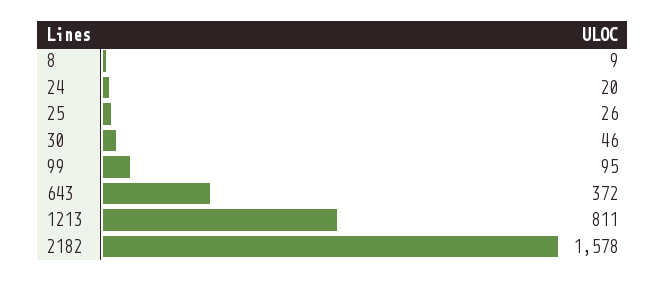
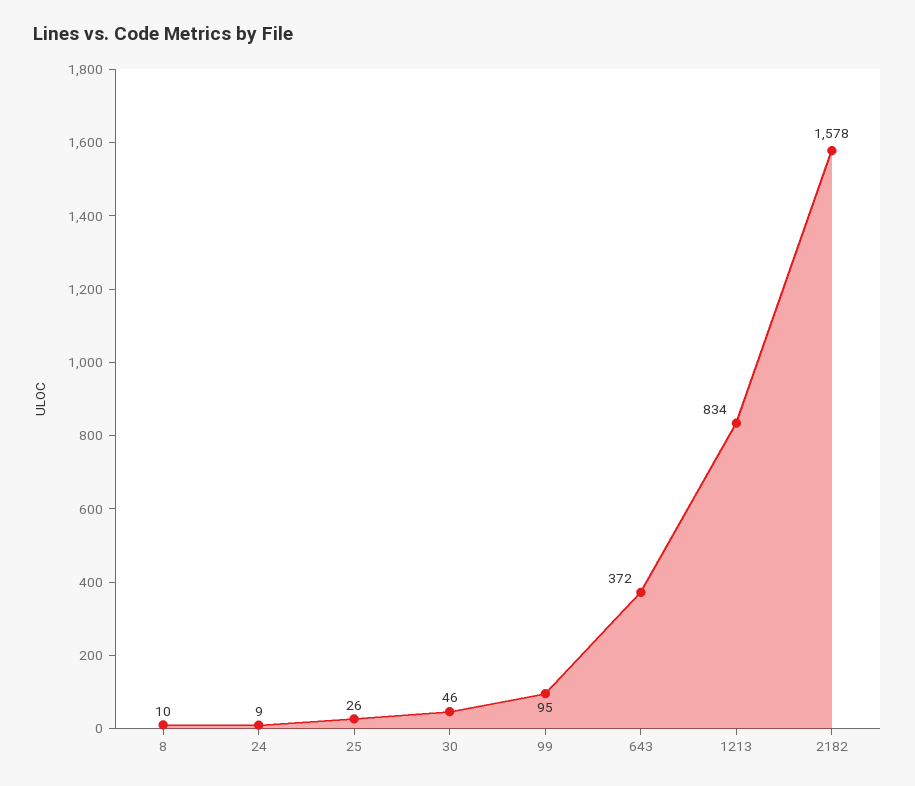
8: 9 -> 10
24: 20 -> 9
1213: 811 -> 834

